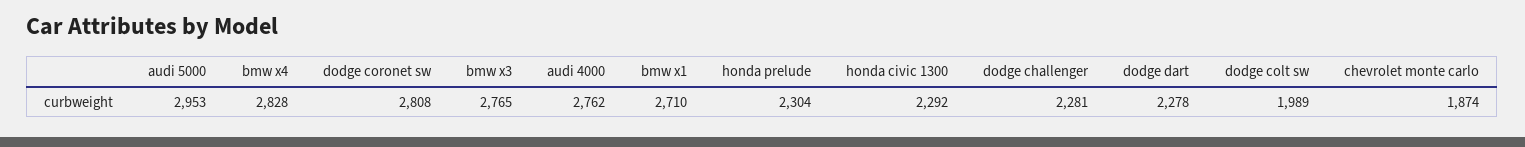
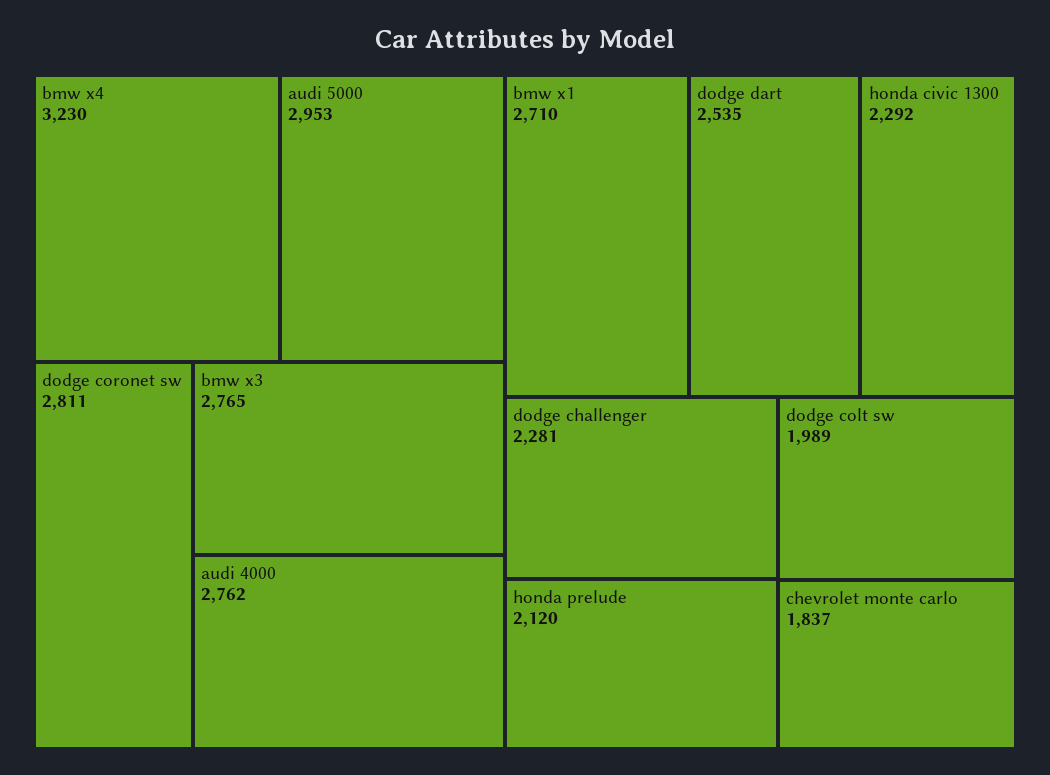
bmw x4: 2828 -> 3230
dodge coronet sw: 2808 -> 2811
honda prelude: 2304 -> 2120
dodge dart: 2278 -> 2535
chevrolet monte carlo: 1874 -> 1837

